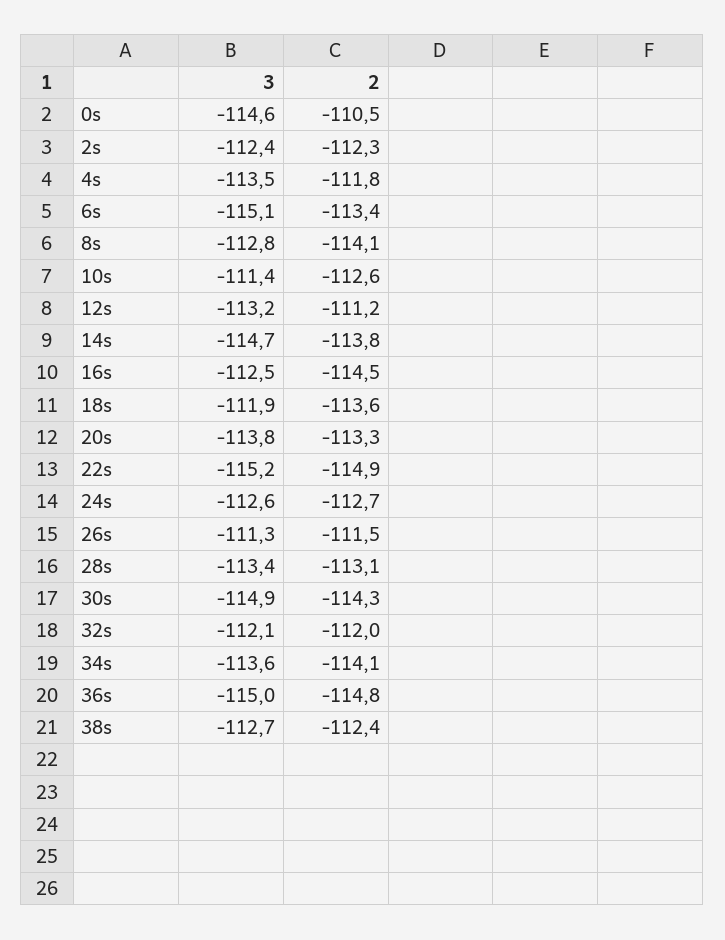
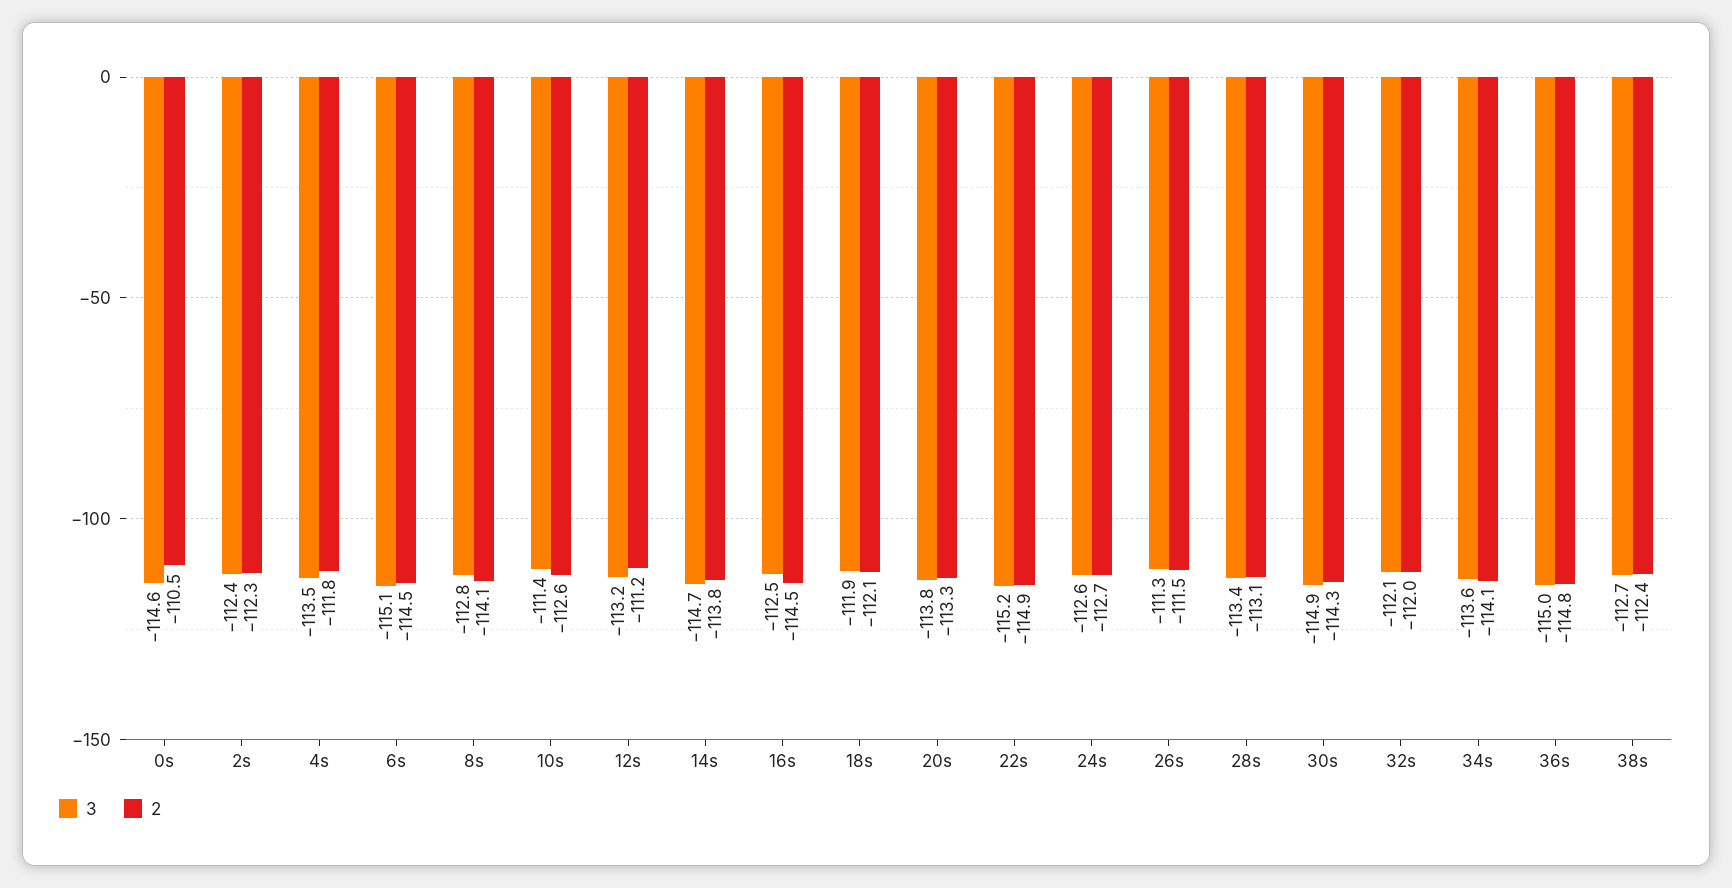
2, 6s: -113.4 -> -114.5
2, 18s: -113.6 -> -112.1

